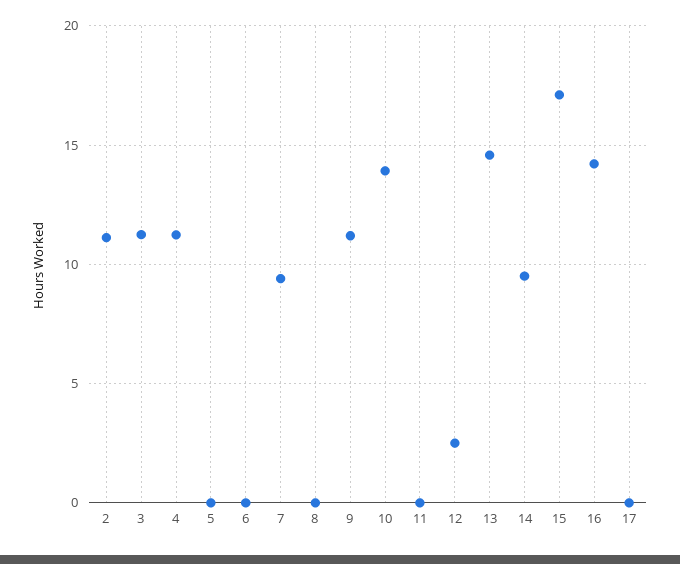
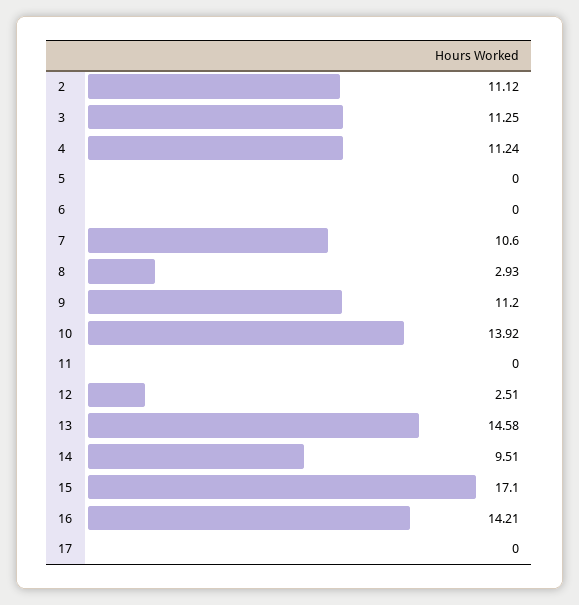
7: 9.5 -> 10.6
8: 0 -> 2.93

